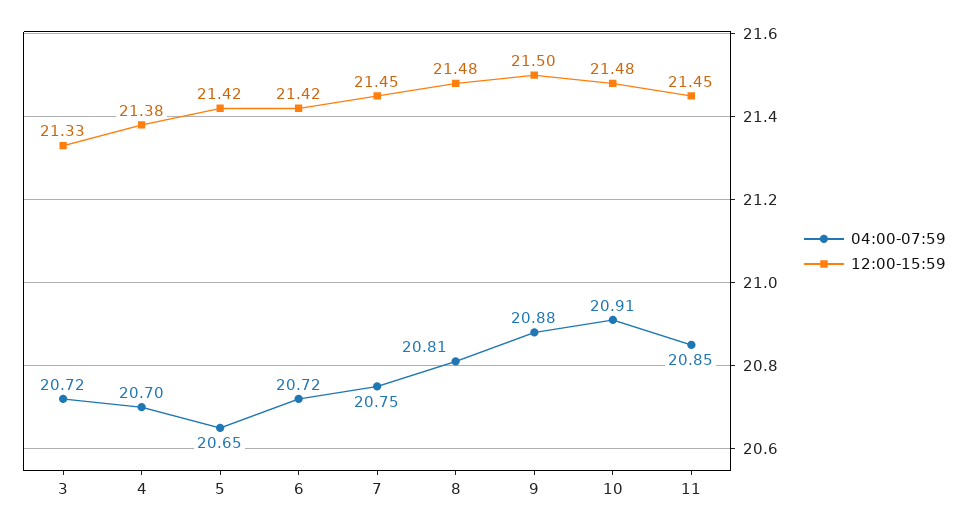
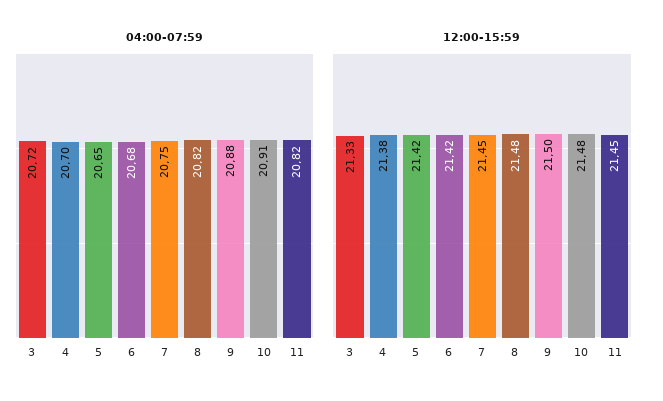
04:00-07:59, 6: 20.72 -> 20.68
04:00-07:59, 8: 20.81 -> 20.82
04:00-07:59, 11: 20.85 -> 20.82

